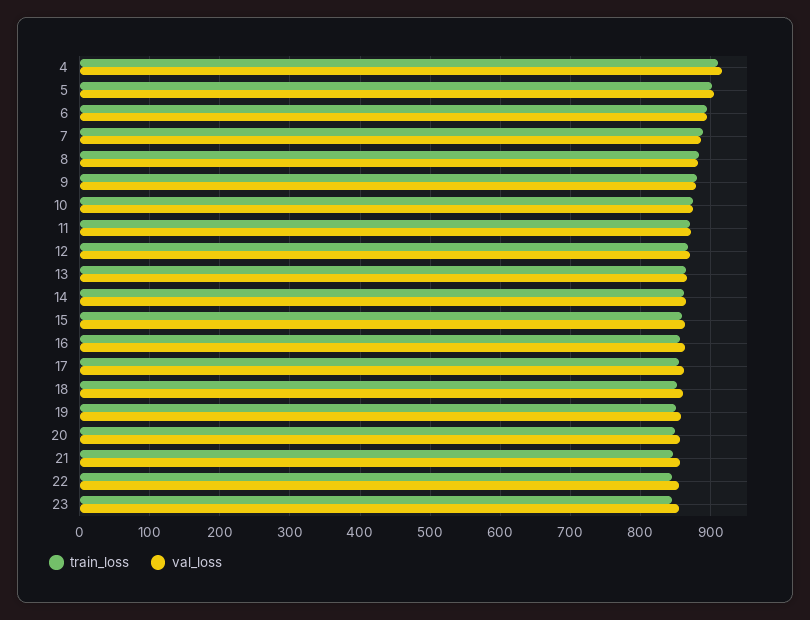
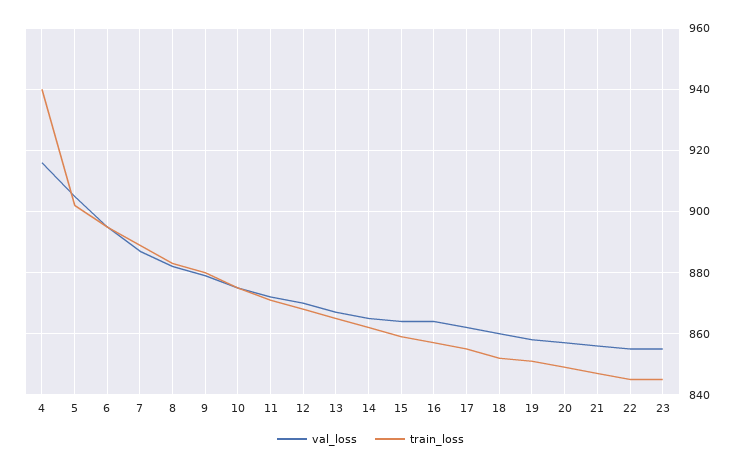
train_loss, 4: 910 -> 940

